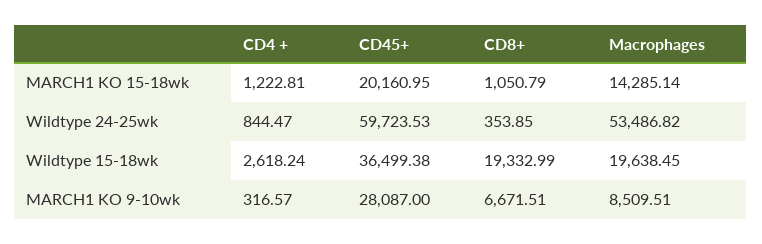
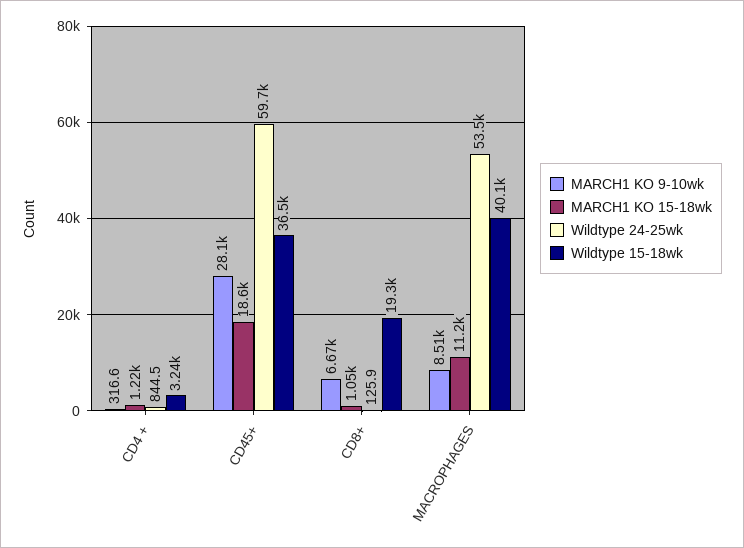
MARCH1 KO 15-18wk, CD45+: 20160.95 -> 18600
MARCH1 KO 15-18wk, Macrophages: 14285.14 -> 11200
Wildtype 24-25wk, CD8+: 353.85 -> 125.9
Wildtype 15-18wk, CD4 +: 2618.24 -> 3240
Wildtype 15-18wk, Macrophages: 19638.45 -> 40100

